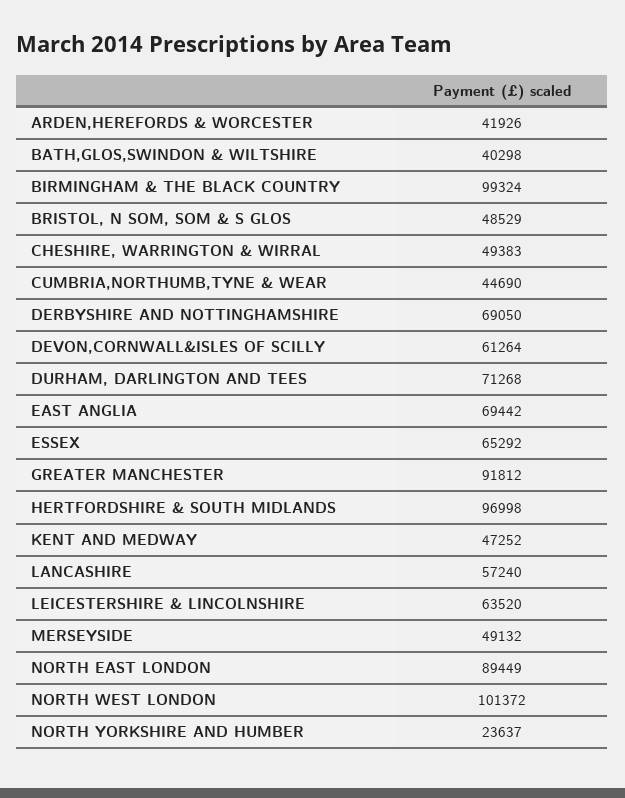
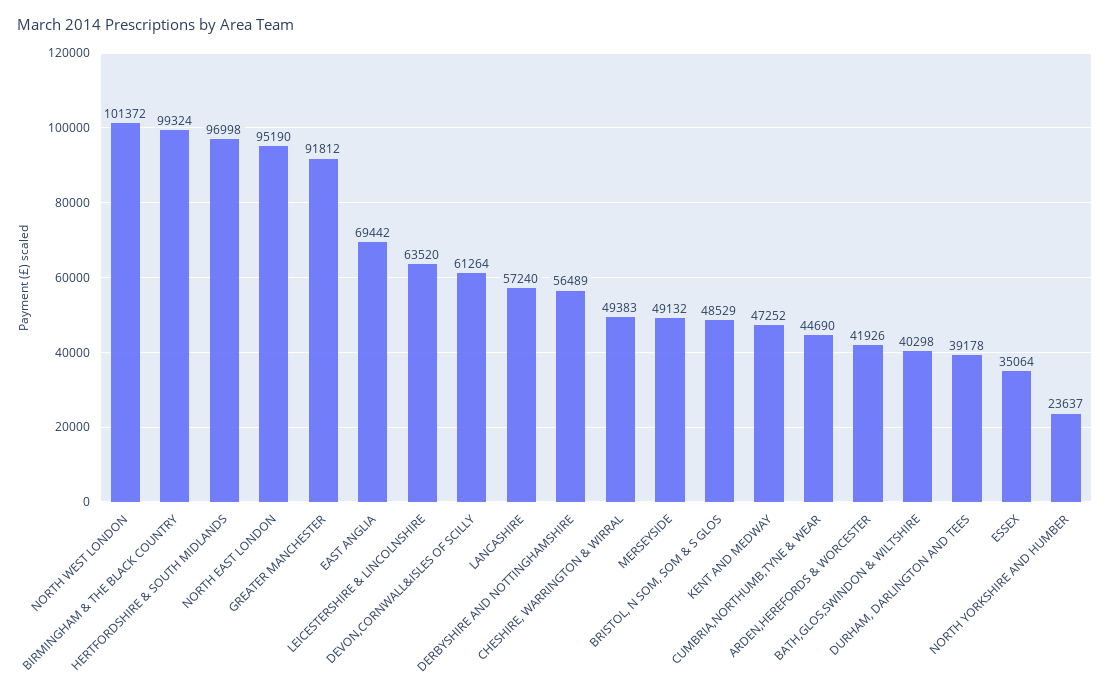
DERBYSHIRE AND NOTTINGHAMSHIRE: 69050 -> 56489
DURHAM, DARLINGTON AND TEES: 71268 -> 39178
ESSEX: 65292 -> 35064
NORTH EAST LONDON: 89449 -> 95190

